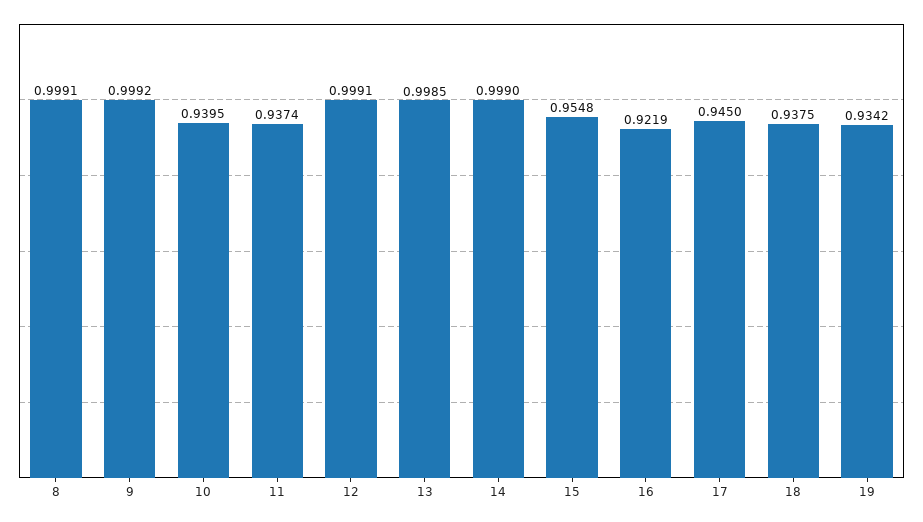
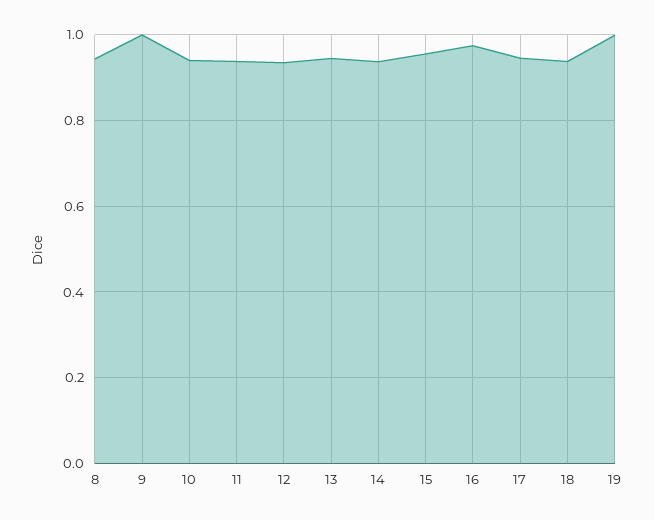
8: 0.9991 -> 0.94
12: 0.9991 -> 0.94
13: 0.9985 -> 0.94
14: 0.999 -> 0.94
16: 0.9219 -> 0.98
19: 0.9342 -> 1

